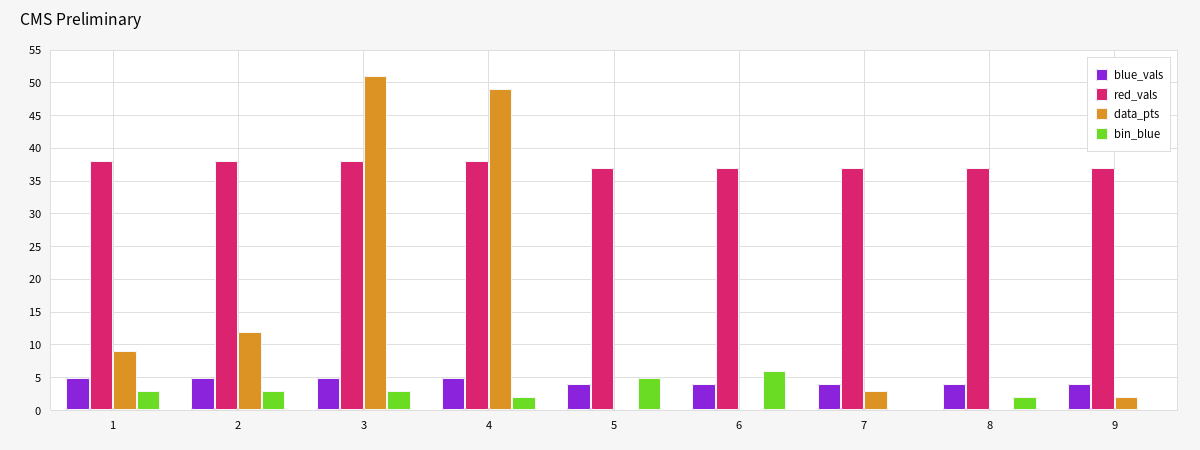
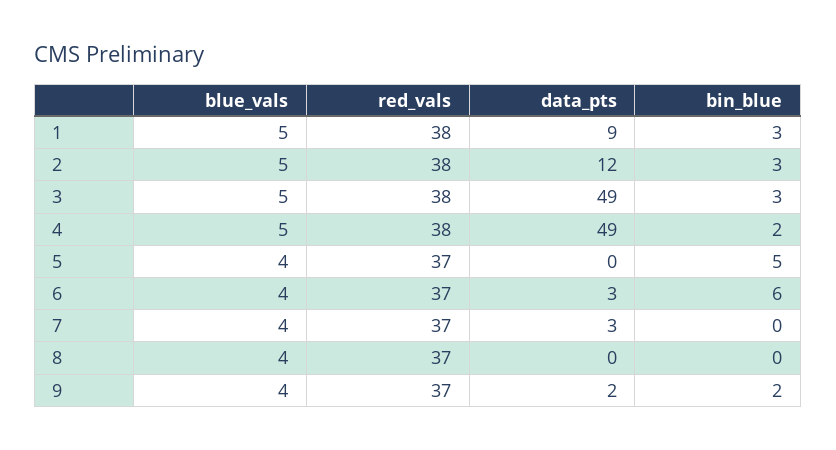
data_pts, 3: 51 -> 49
data_pts, 6: 0 -> 3
bin_blue, 8: 2 -> 0
bin_blue, 9: 0 -> 2

